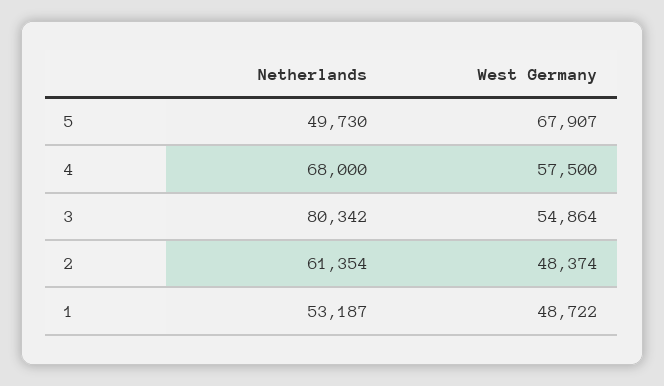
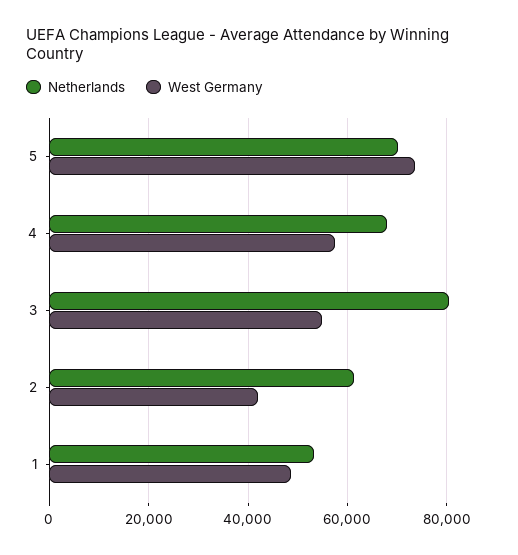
Netherlands, 5: 49730 -> 70000
West Germany, 5: 67907 -> 74000
West Germany, 2: 48374 -> 42000

